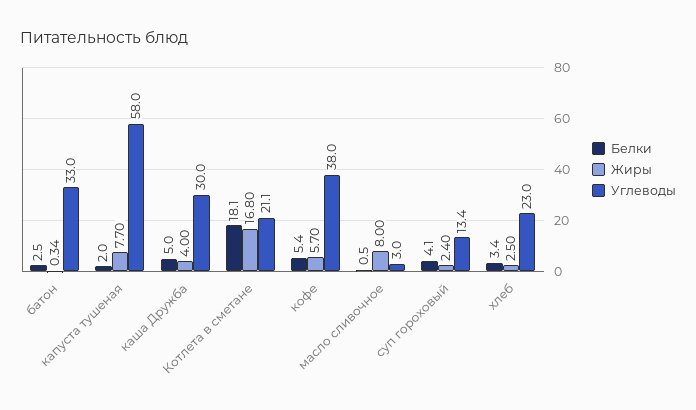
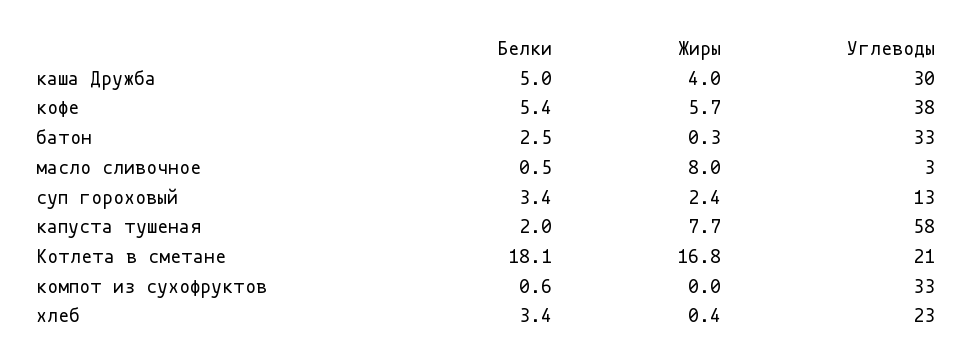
Белки, суп гороховый: 4.1 -> 3.4
Жиры, хлеб: 2.5 -> 0.4
Белки, компот из сухофруктов: none -> 0.6
Жиры, компот из сухофруктов: none -> 0
Углеводы, компот из сухофруктов: none -> 33

